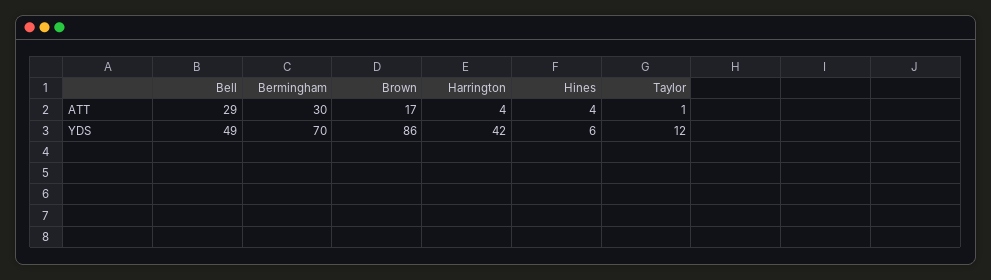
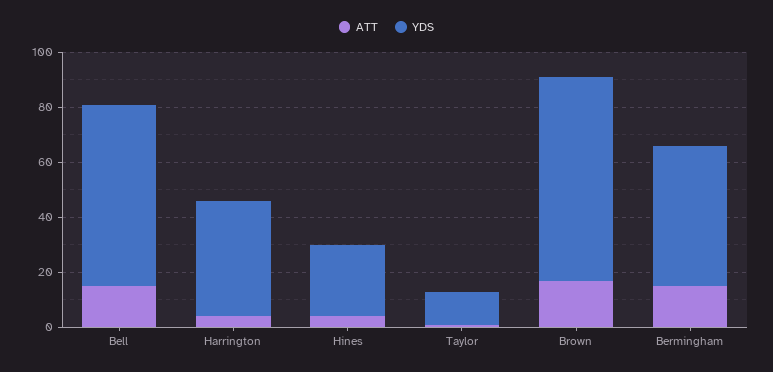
ATT, Bell: 29 -> 15
ATT, Bermingham: 30 -> 15
YDS, Bell: 49 -> 65
YDS, Bermingham: 70 -> 50
YDS, Brown: 86 -> 75
YDS, Hines: 6 -> 25

